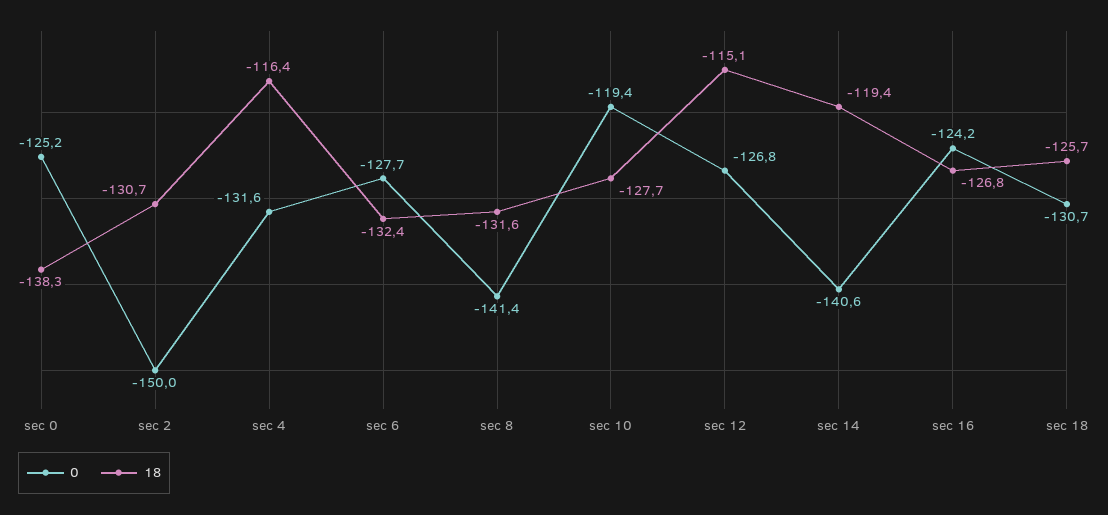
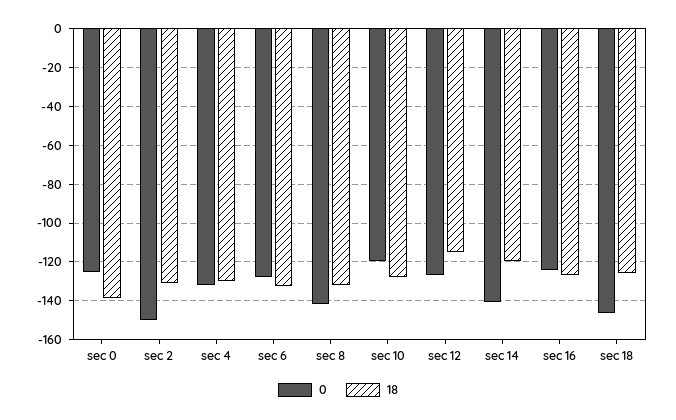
18, sec 4: -116.4 -> -130
0, sec 18: -130.7 -> -145

